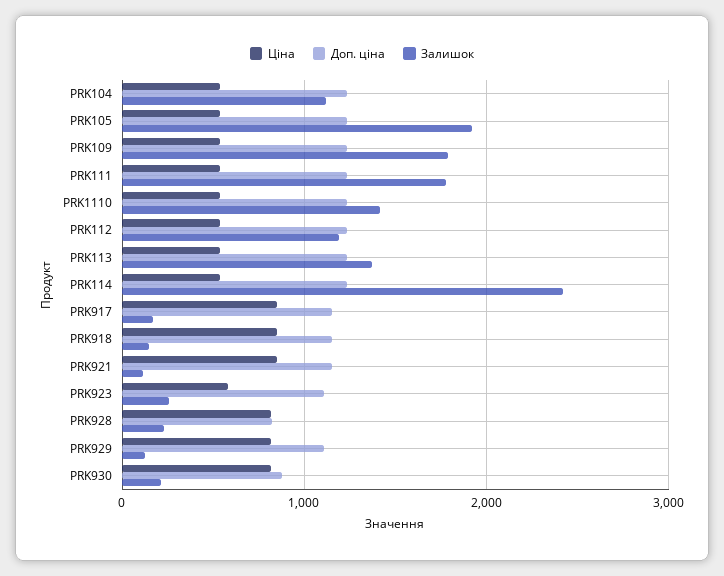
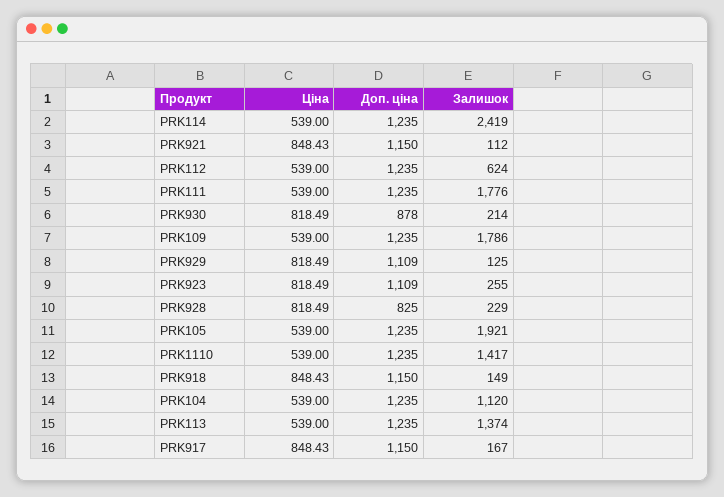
Залишок, PRK112: 1200 -> 624
Ціна, PRK923: 600 -> 818.49

